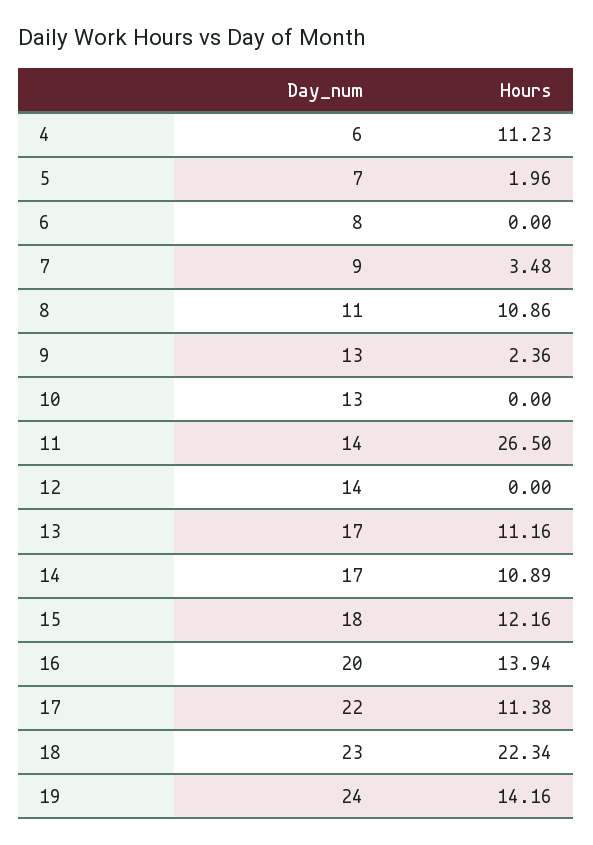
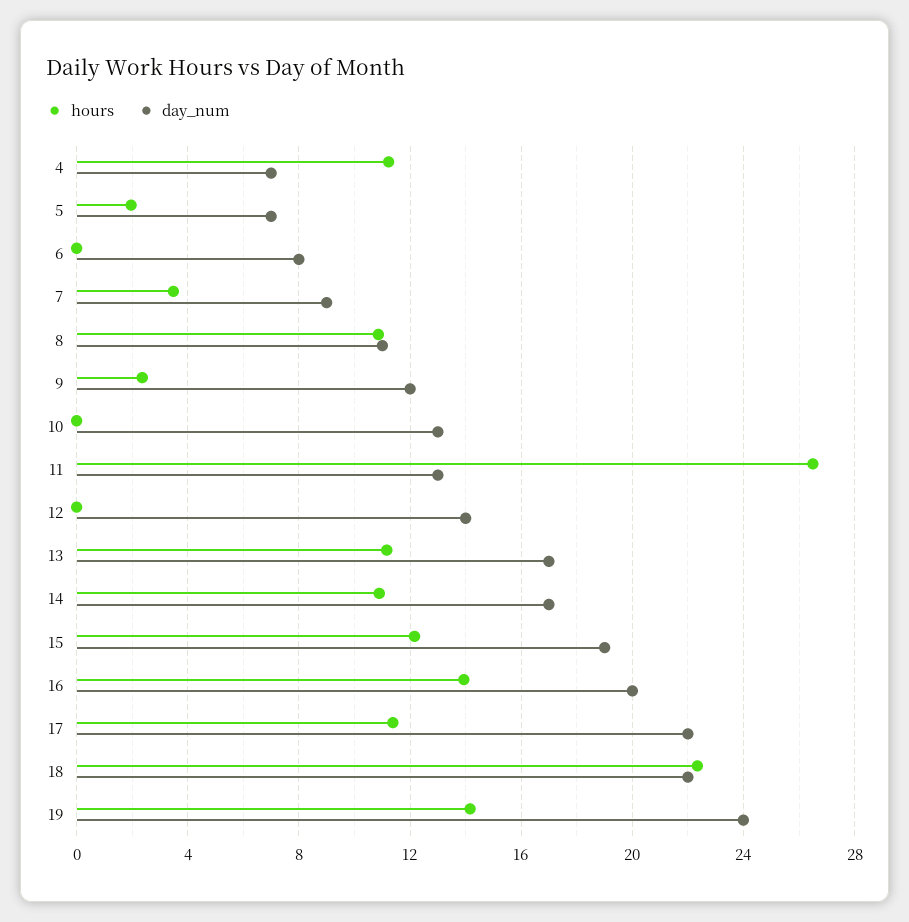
Day_num, 4: 6 -> 7
Day_num, 9: 13 -> 12
Day_num, 11: 14 -> 13
Day_num, 15: 18 -> 19
Day_num, 18: 23 -> 22

